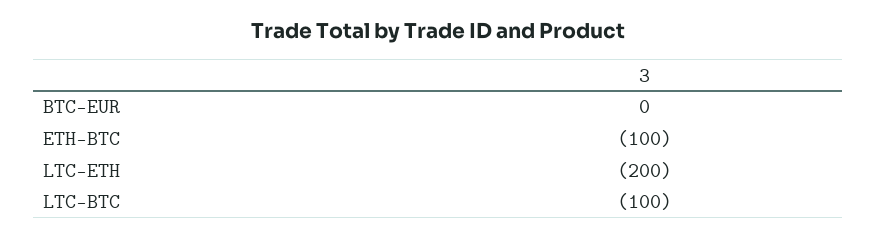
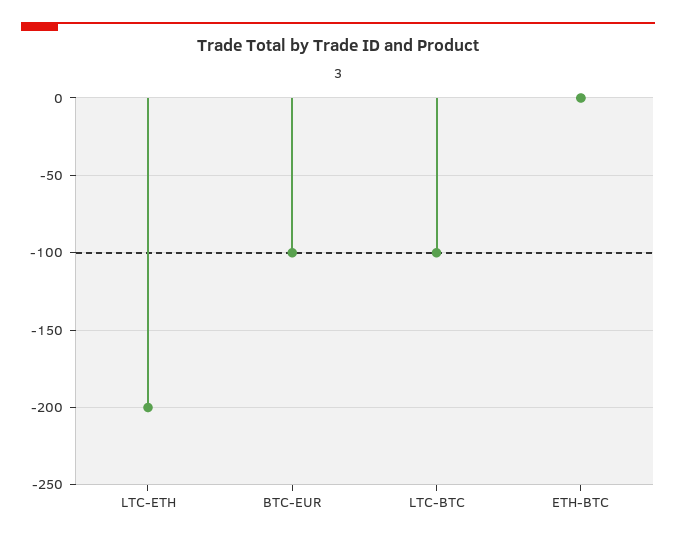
BTC-EUR: 0 -> -100
ETH-BTC: -100 -> 0

